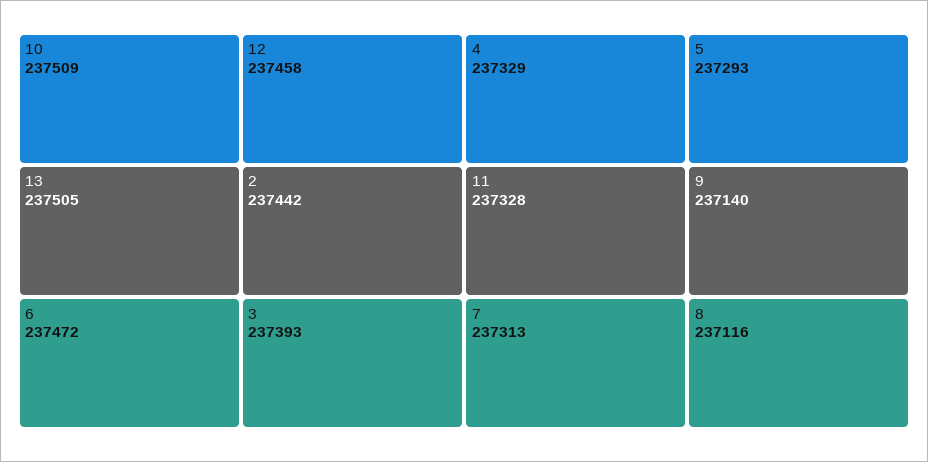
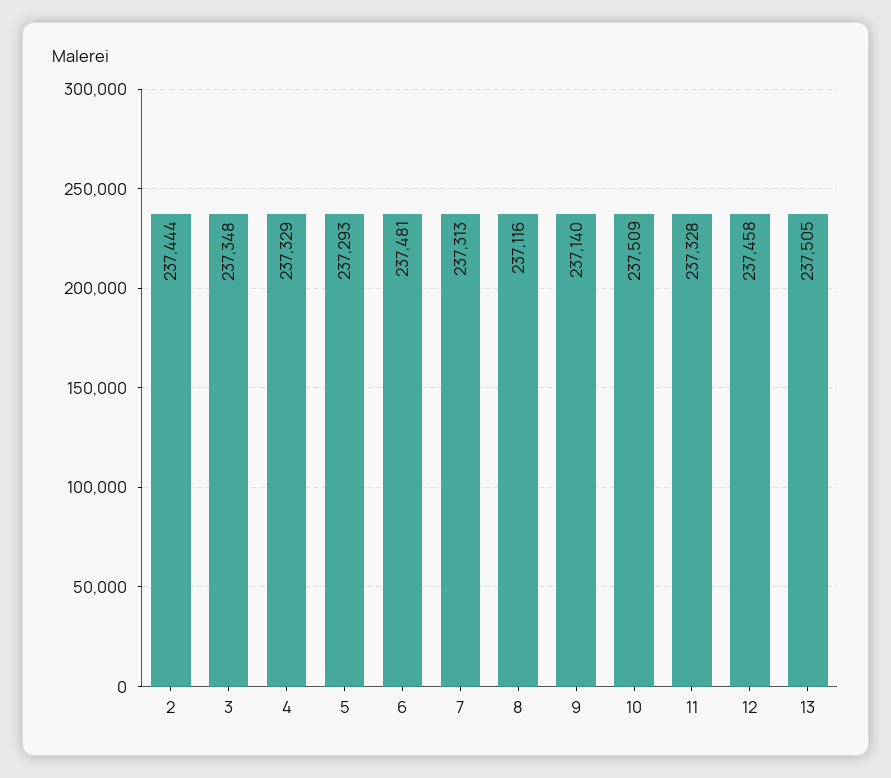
6: 237472 -> 237481
2: 237442 -> 237444
3: 237393 -> 237348

